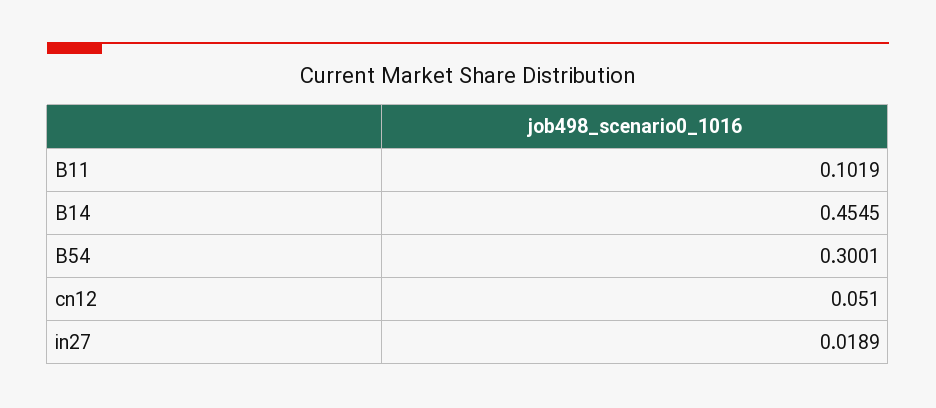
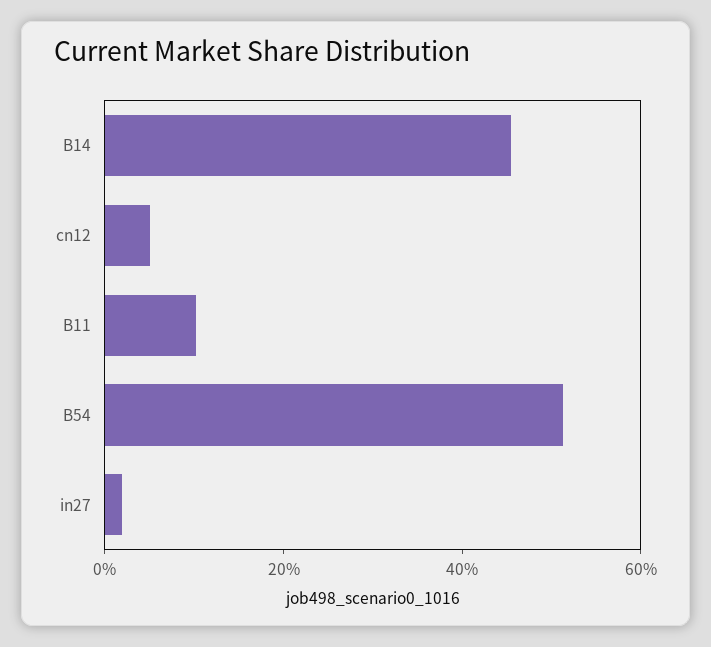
B54: 0.3001 -> 0.5

